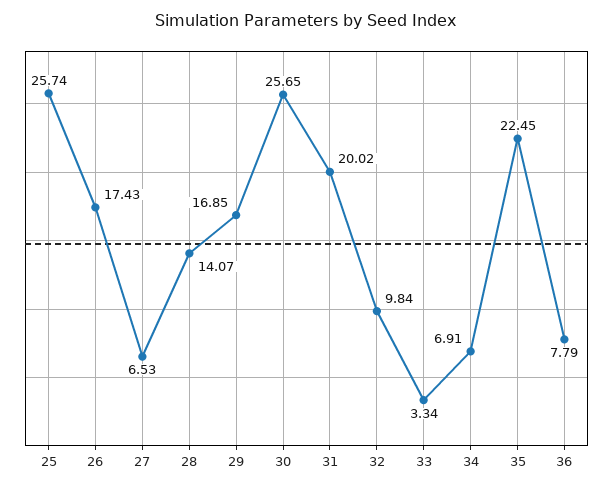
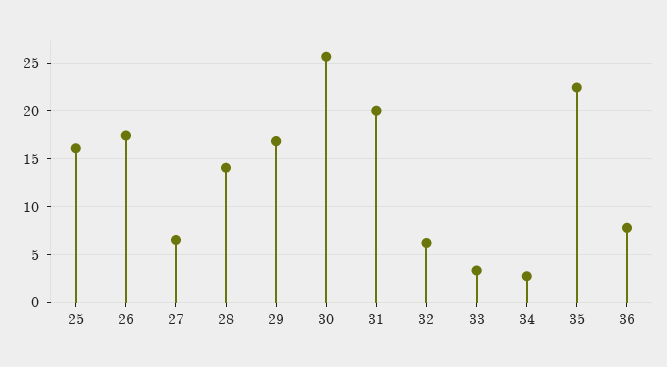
25: 25.74 -> 16
32: 9.84 -> 6
34: 6.91 -> 3

